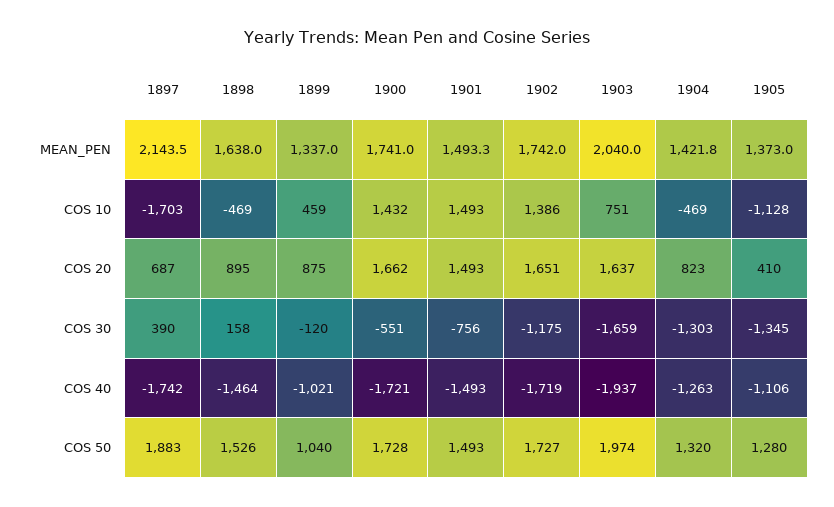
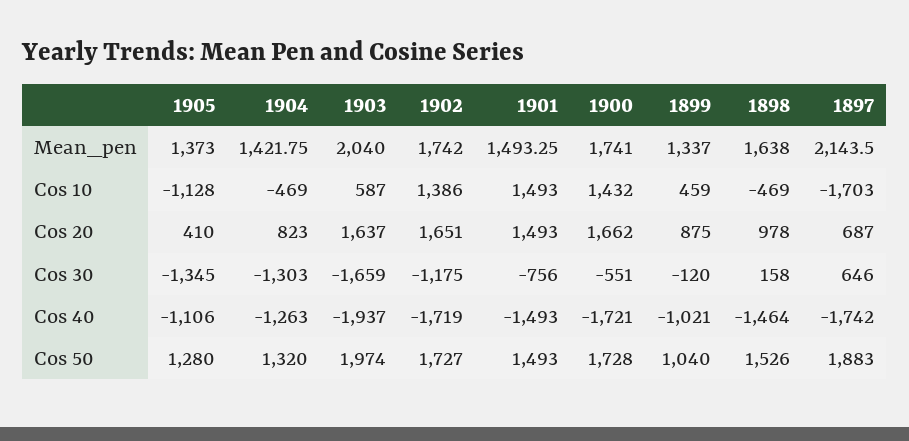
1903, COS 10: 751 -> 587
1898, COS 20: 895 -> 978
1897, COS 30: 390 -> 646

